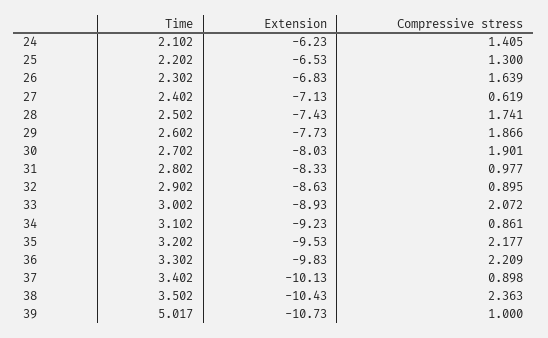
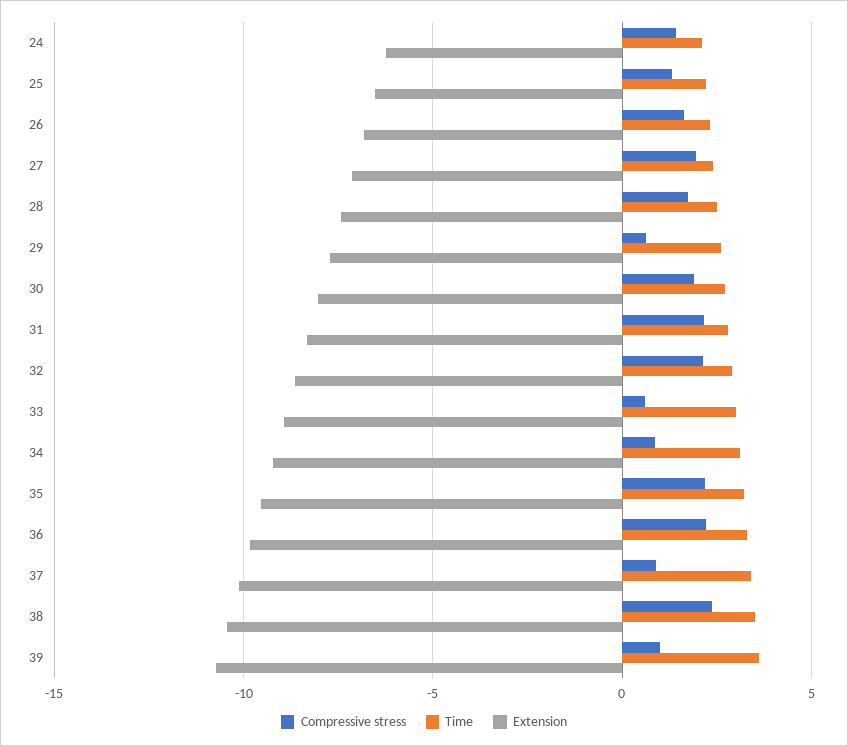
Compressive stress, 27: 0.619 -> 2
Compressive stress, 29: 1.866 -> 0.5
Compressive stress, 31: 0.977 -> 2
Compressive stress, 32: 0.895 -> 2
Compressive stress, 33: 2.072 -> 0.5
Time, 39: 5.017 -> 3.5

